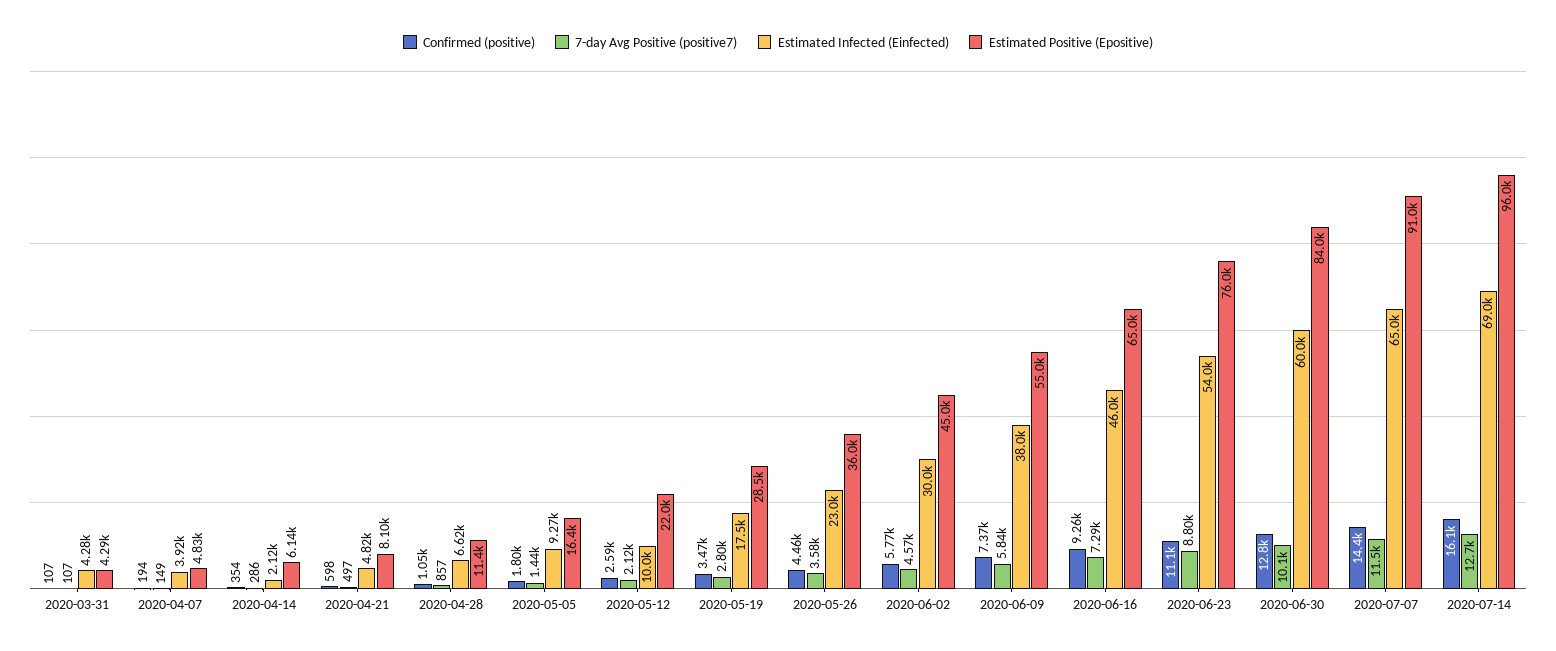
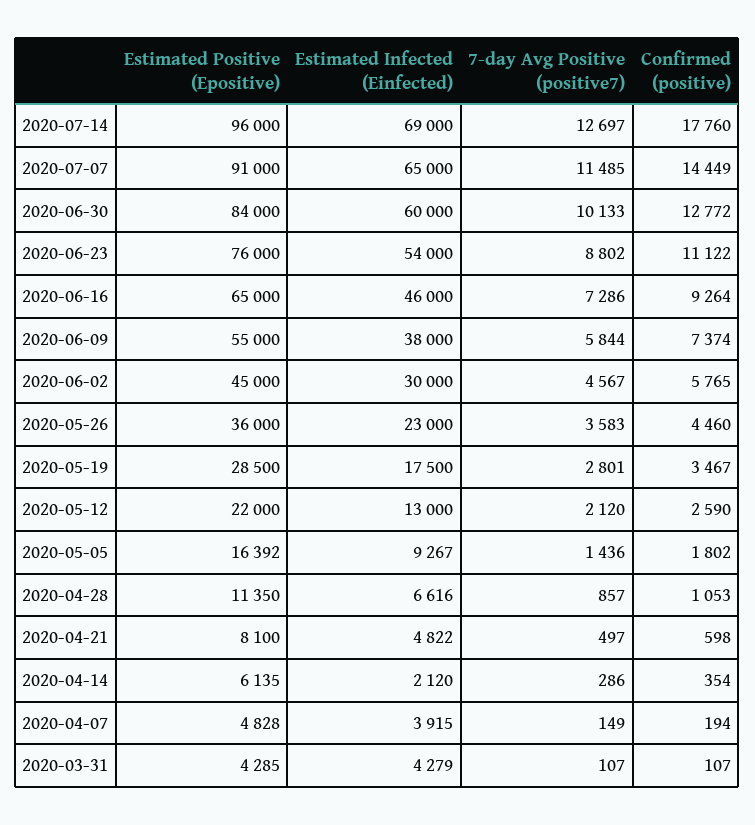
Estimated Infected (Einfected), 2020-05-12: 10000 -> 13000
Confirmed (positive), 2020-07-14: 16100 -> 17760

